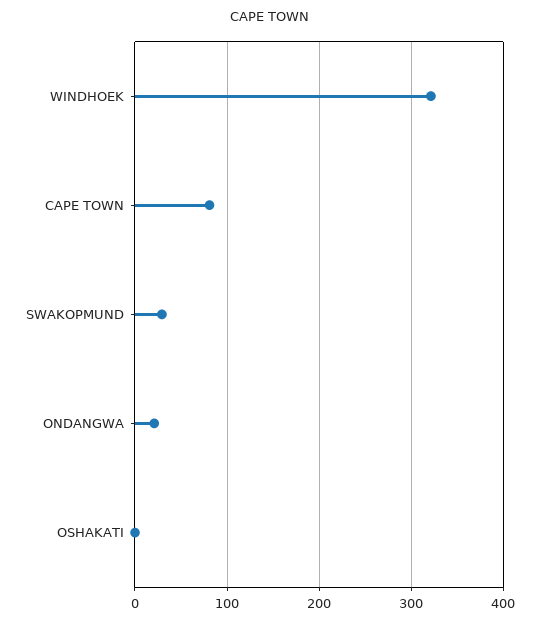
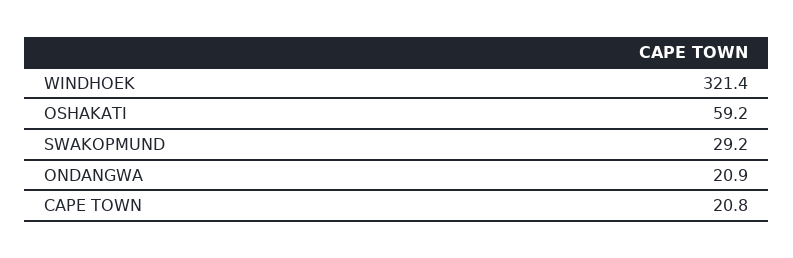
CAPE TOWN: 80 -> 20.8
OSHAKATI: 0 -> 59.2

